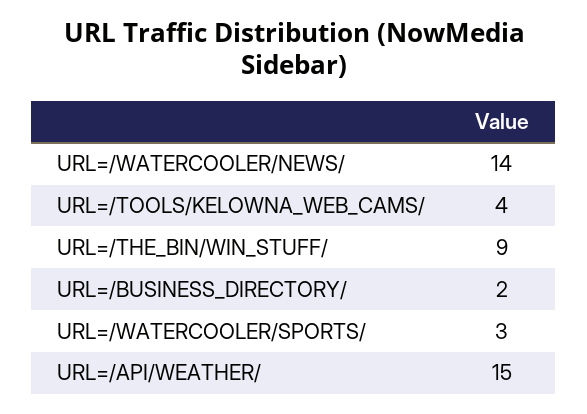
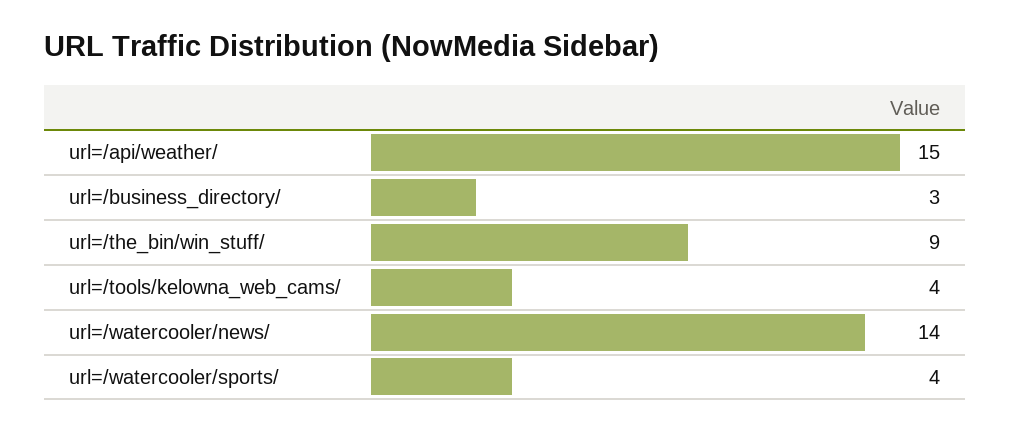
URL=/BUSINESS_DIRECTORY/: 2 -> 3
URL=/WATERCOOLER/SPORTS/: 3 -> 4

